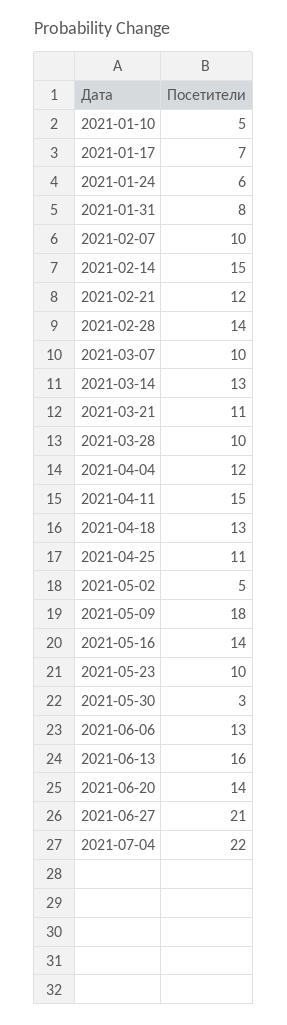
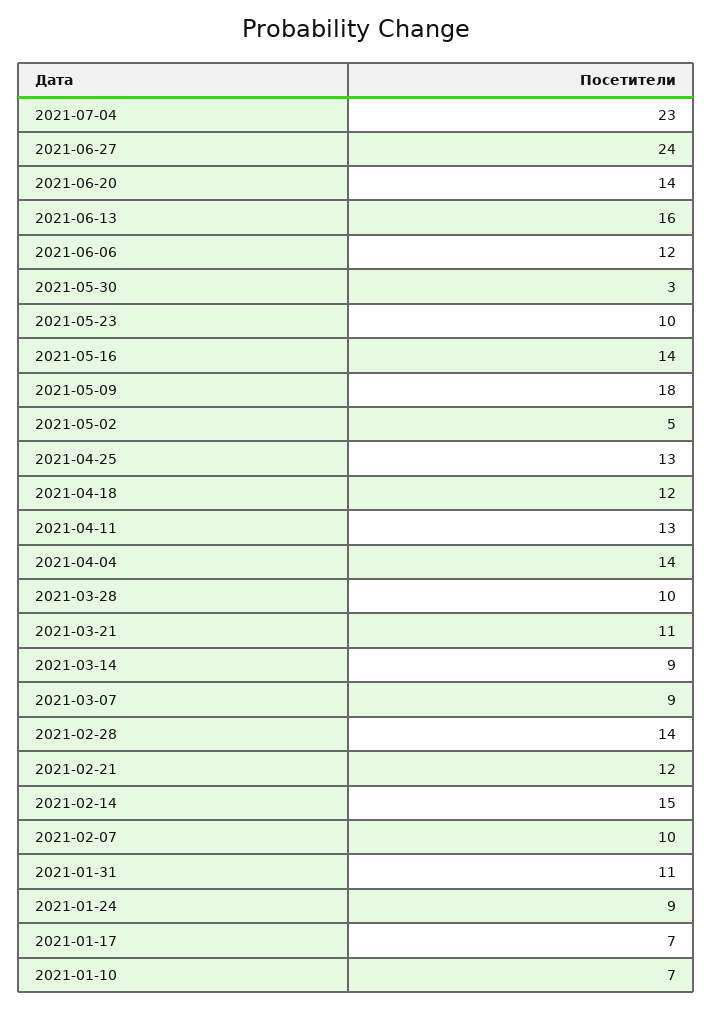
2021-01-10: 5 -> 7
2021-01-24: 6 -> 9
2021-01-31: 8 -> 11
2021-03-07: 10 -> 9
2021-03-14: 13 -> 9
2021-04-04: 12 -> 14
2021-04-11: 15 -> 13
2021-04-18: 13 -> 12
2021-04-25: 11 -> 13
2021-06-06: 13 -> 12
2021-06-27: 21 -> 24
2021-07-04: 22 -> 23

